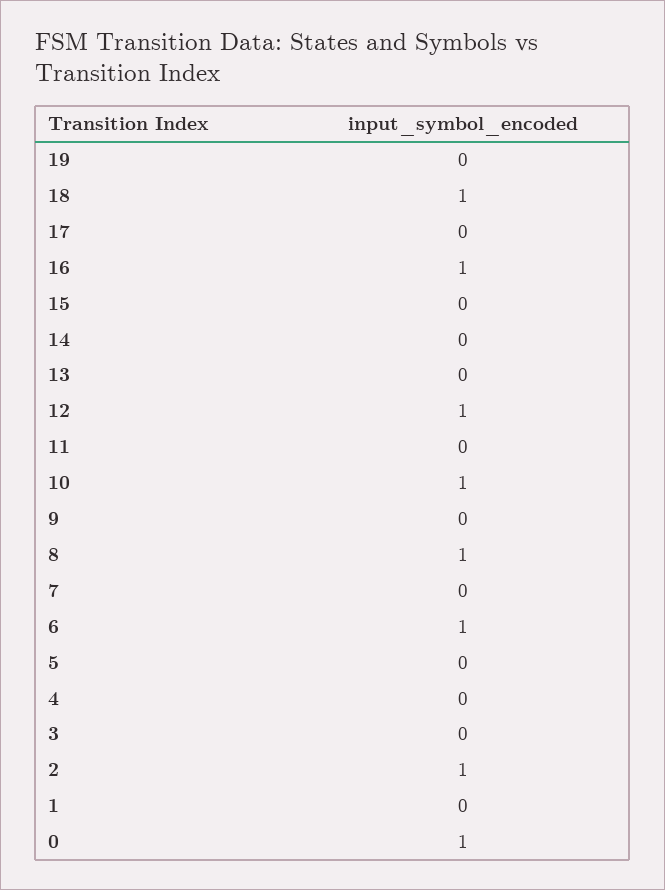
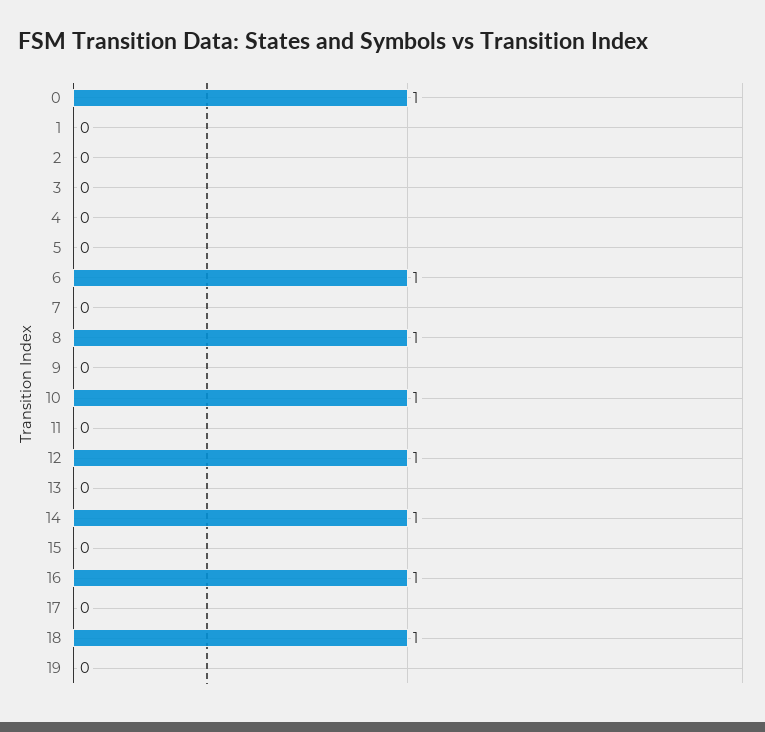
14: 0 -> 1
2: 1 -> 0

